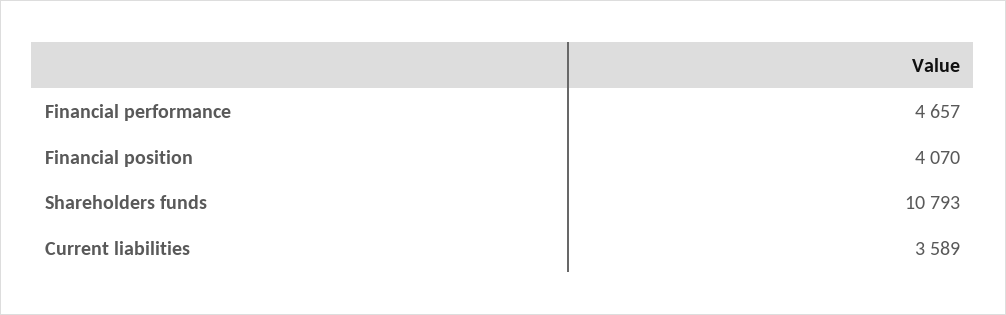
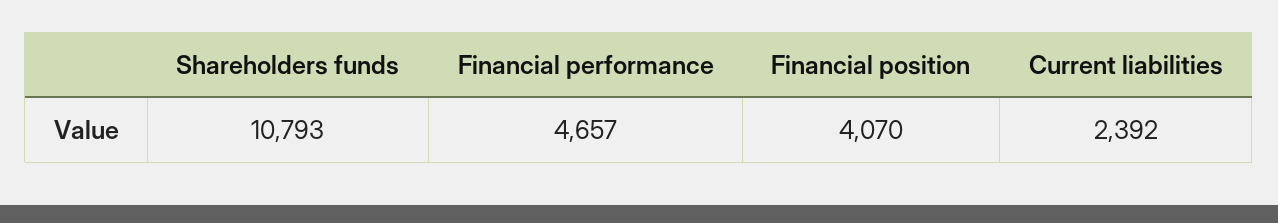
Current liabilities: 3589 -> 2392

